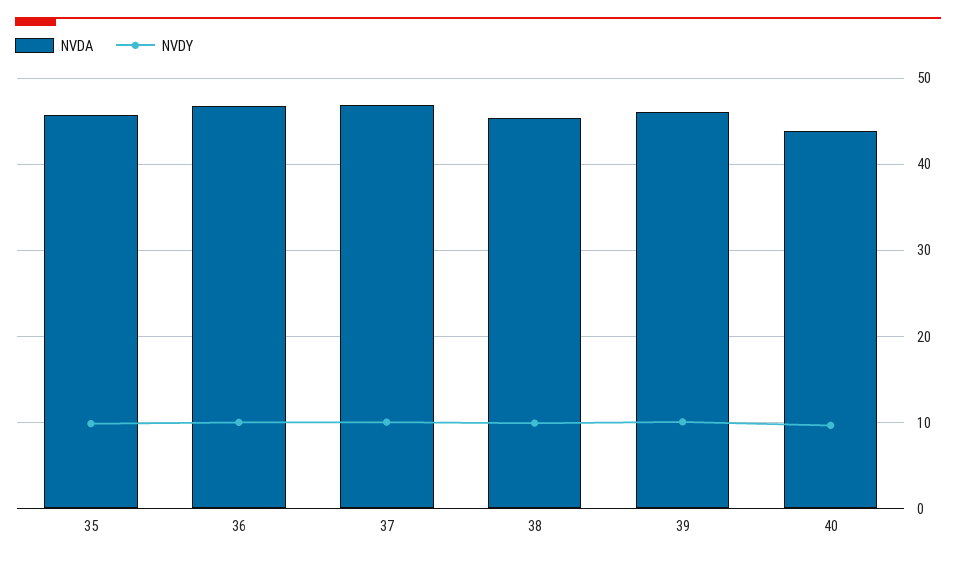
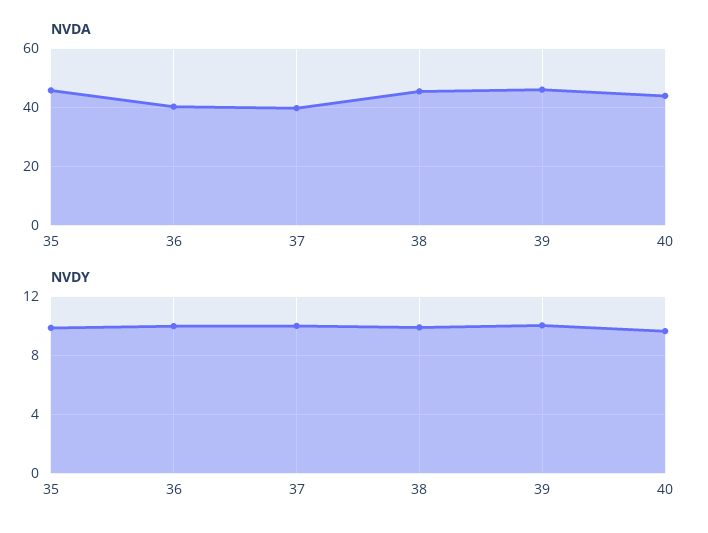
NVDA, 36: 47 -> 40
NVDA, 37: 47 -> 40

